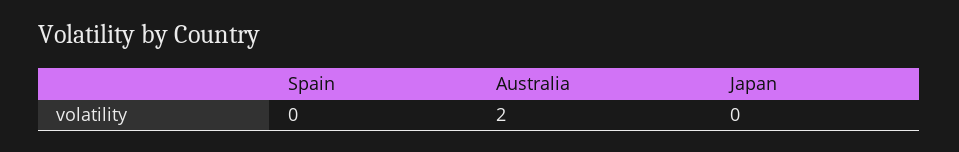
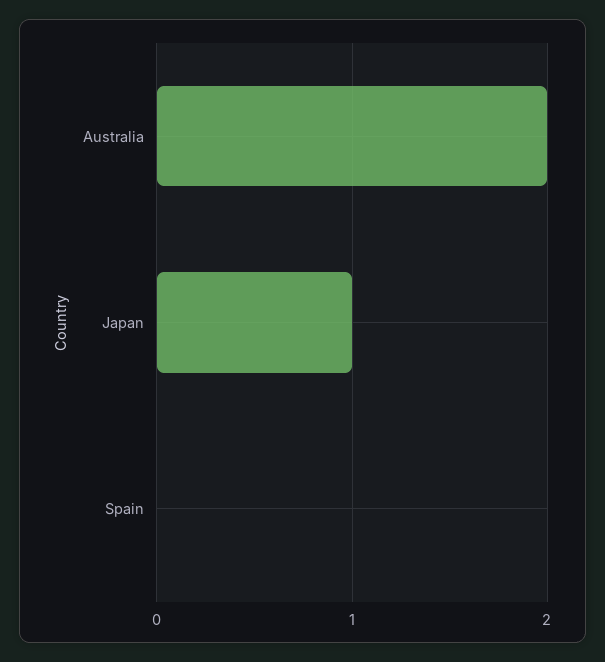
Japan: 0 -> 1

